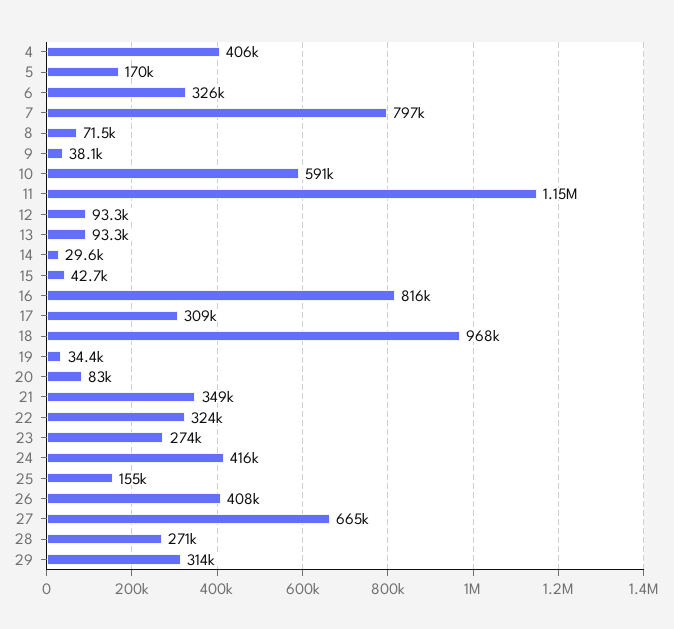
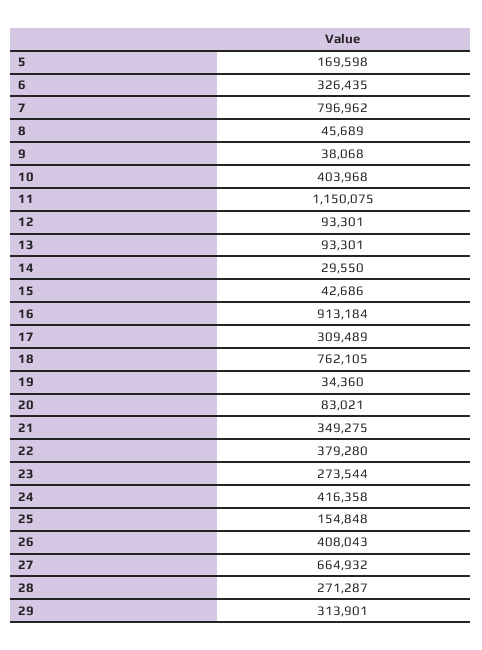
4: 406000 -> none
8: 71500 -> 45689
10: 591000 -> 403968
16: 816000 -> 913184
18: 968000 -> 762105
22: 324000 -> 379280

